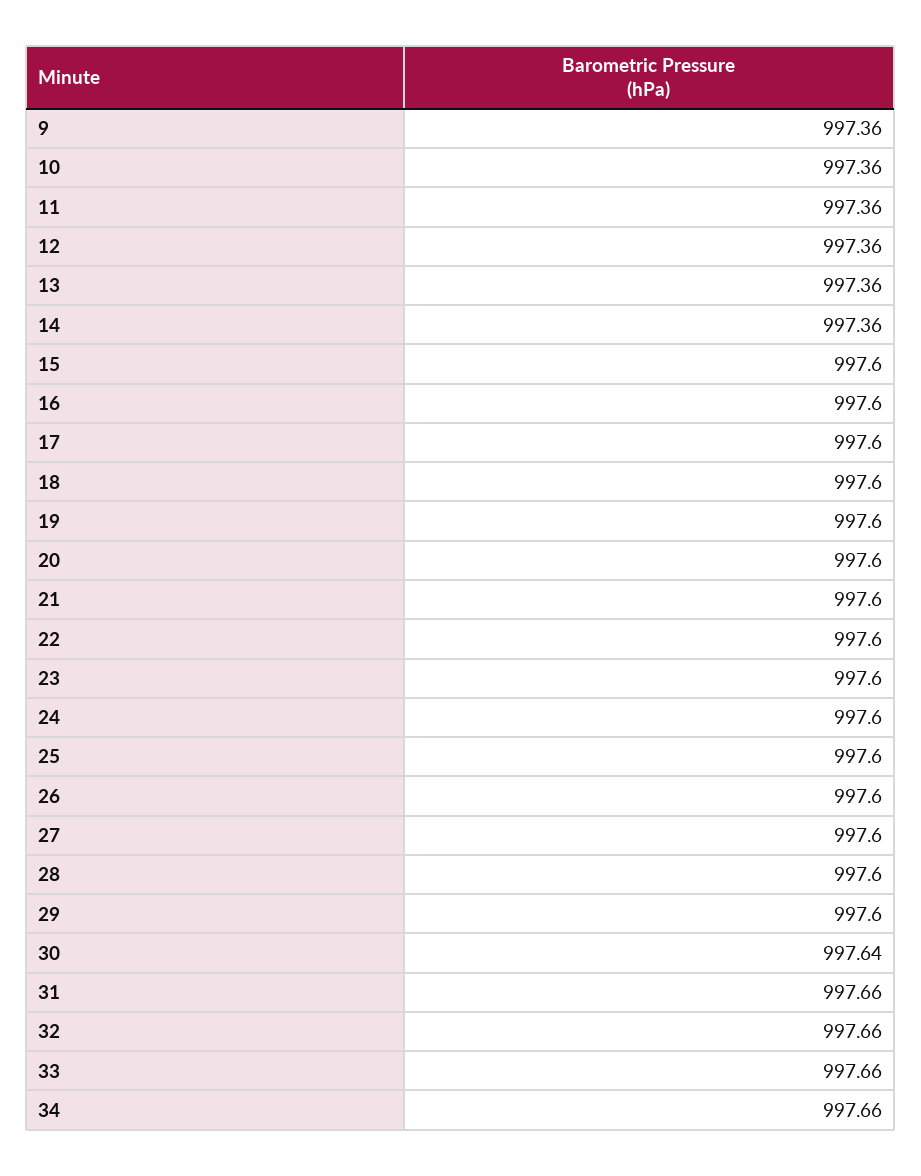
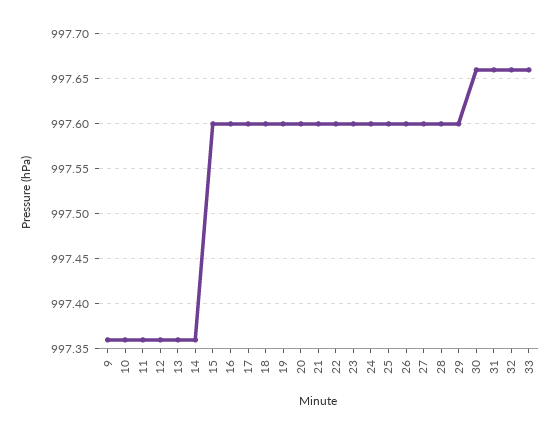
30: 997.64 -> 997.66
34: 997.66 -> none

